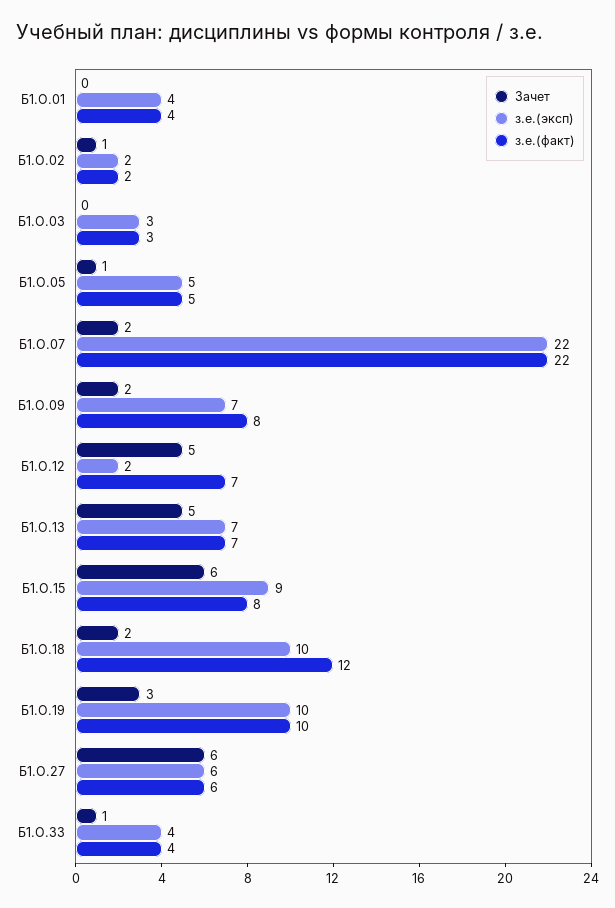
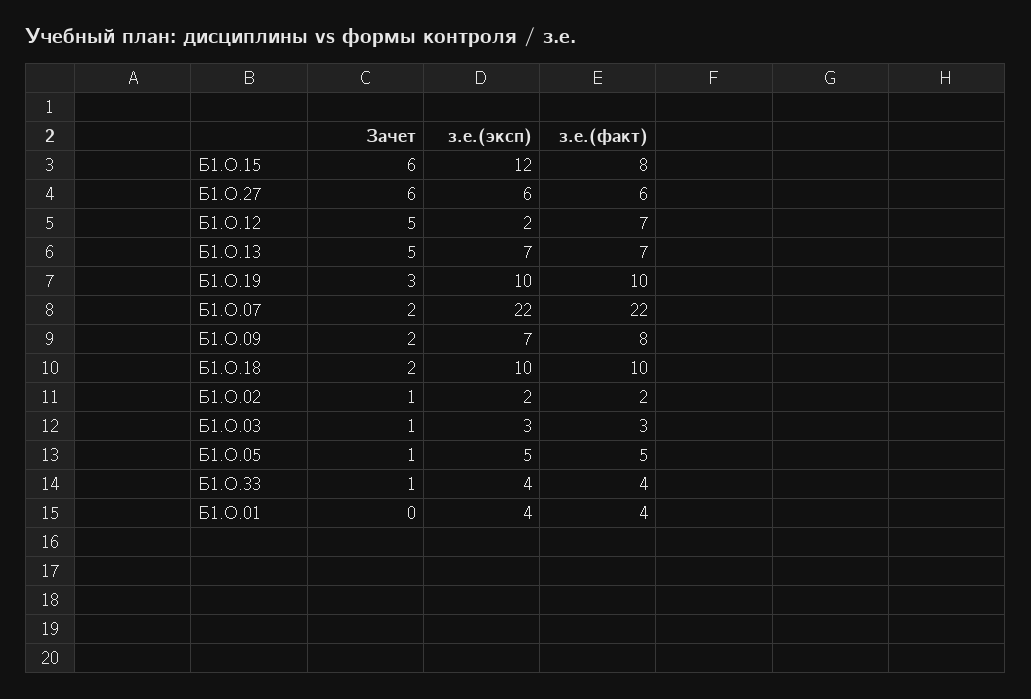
Зачет, Б1.О.03: 0 -> 1
з.е.(эксп), Б1.О.15: 9 -> 12
з.е.(факт), Б1.О.18: 12 -> 10

